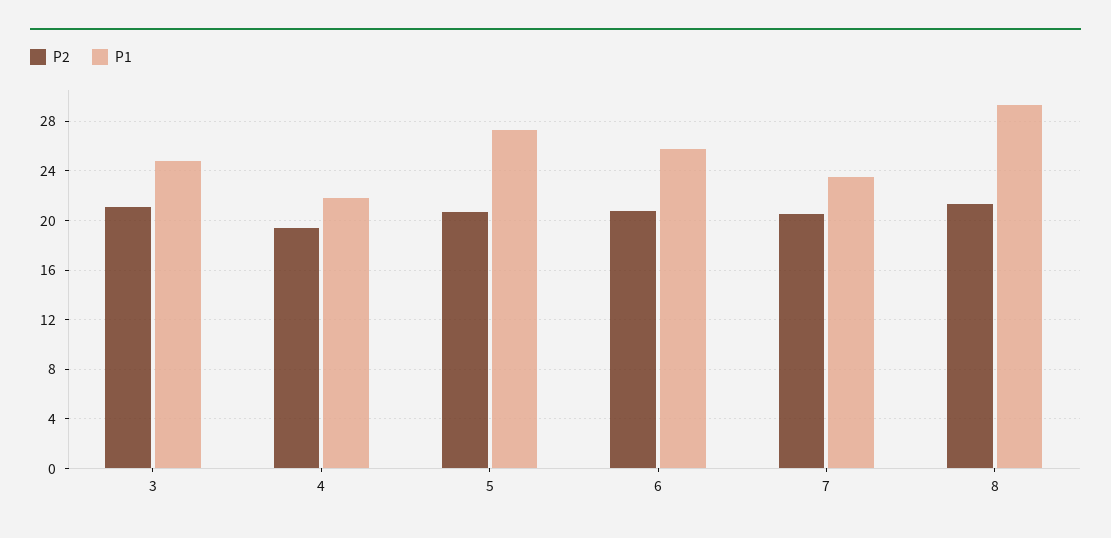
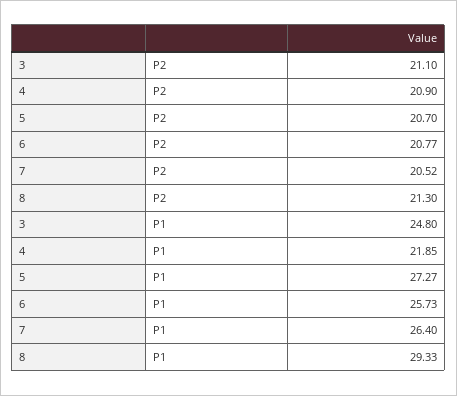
P2, 4: 19.5 -> 20.9
P1, 7: 23.5 -> 26.4

